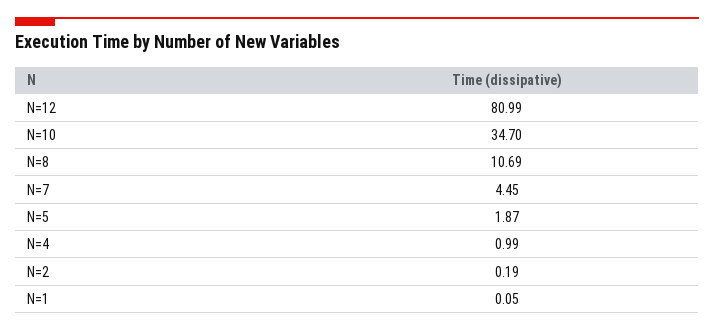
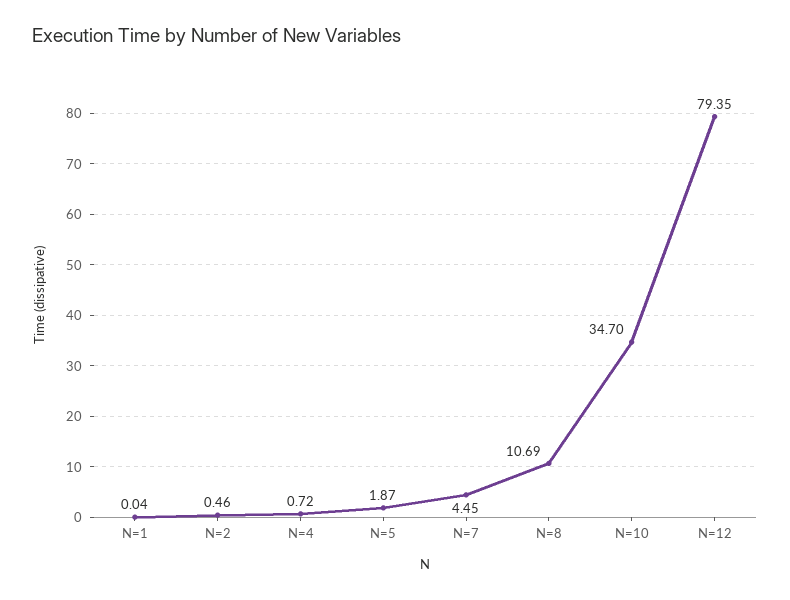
N=12: 80.99 -> 79.35
N=4: 0.99 -> 0.72
N=2: 0.19 -> 0.46
N=1: 0.05 -> 0.04

